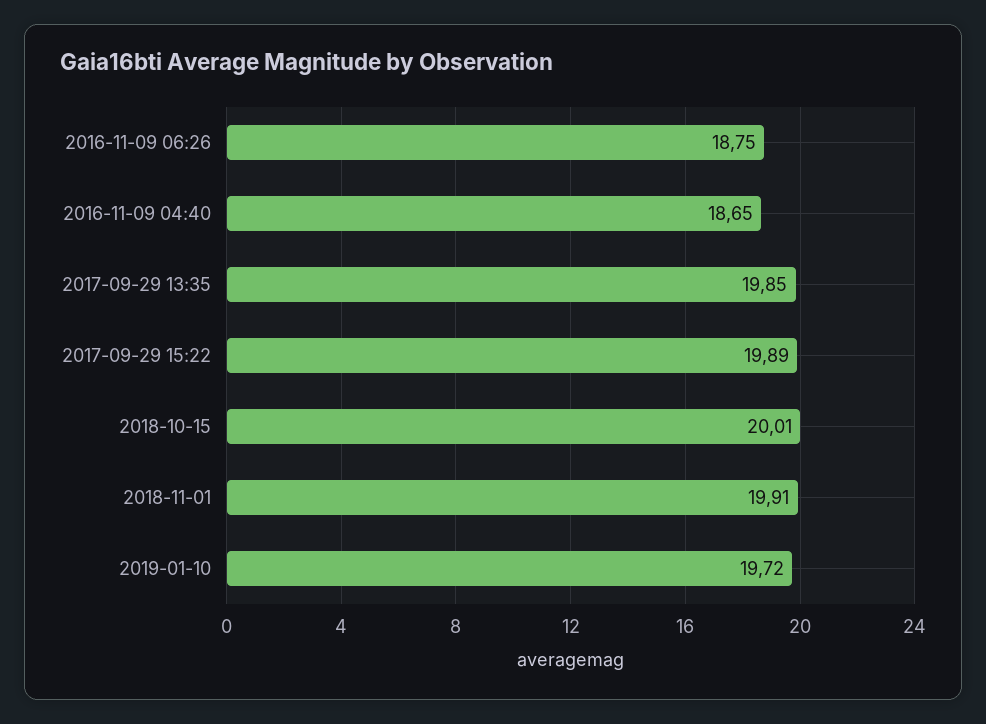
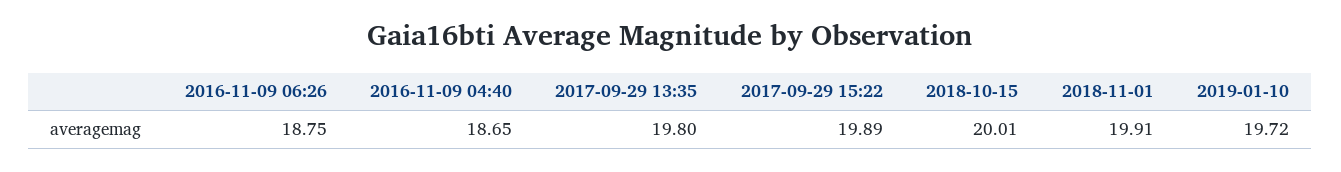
2017-09-29 13:35: 19.85 -> 19.8

